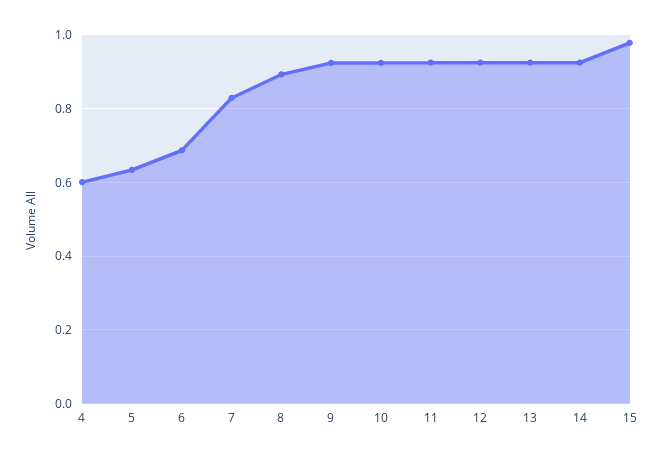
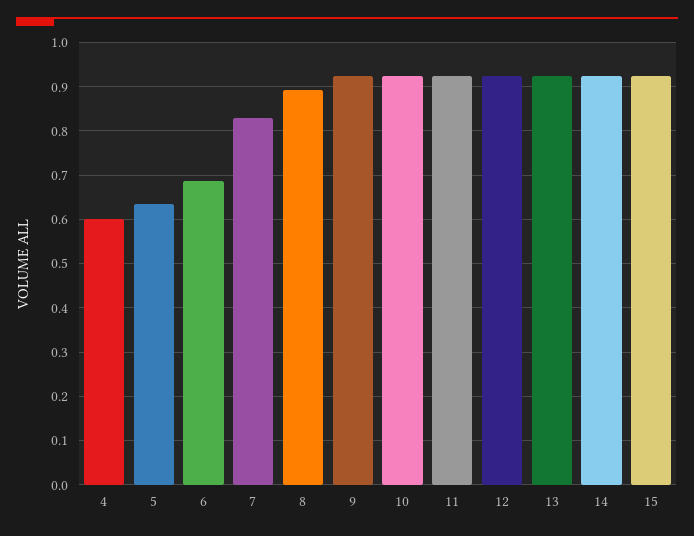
15: 0.98 -> 0.92

